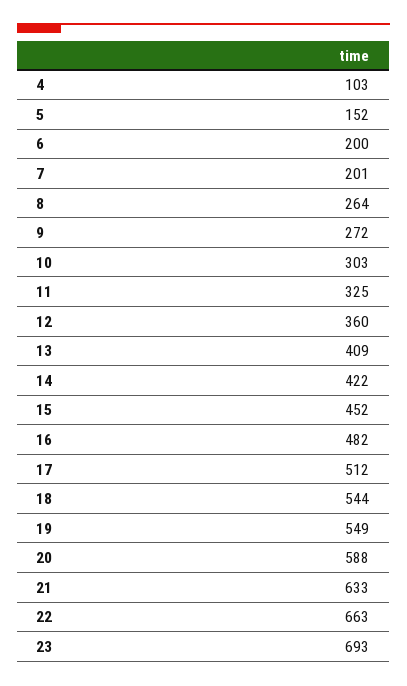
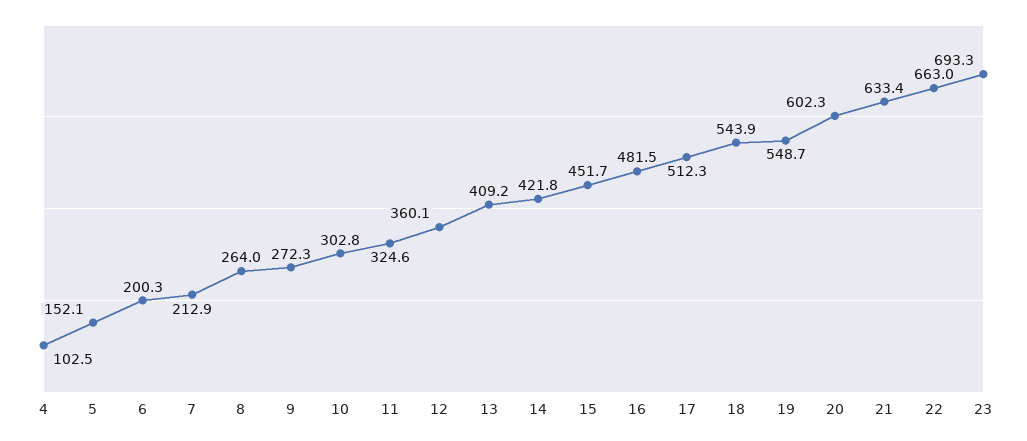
7: 201 -> 212.9
20: 588 -> 602.3

